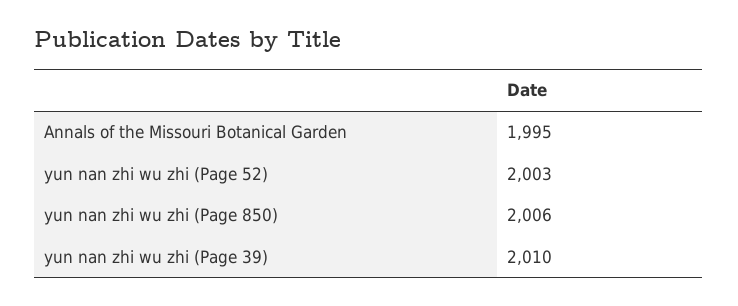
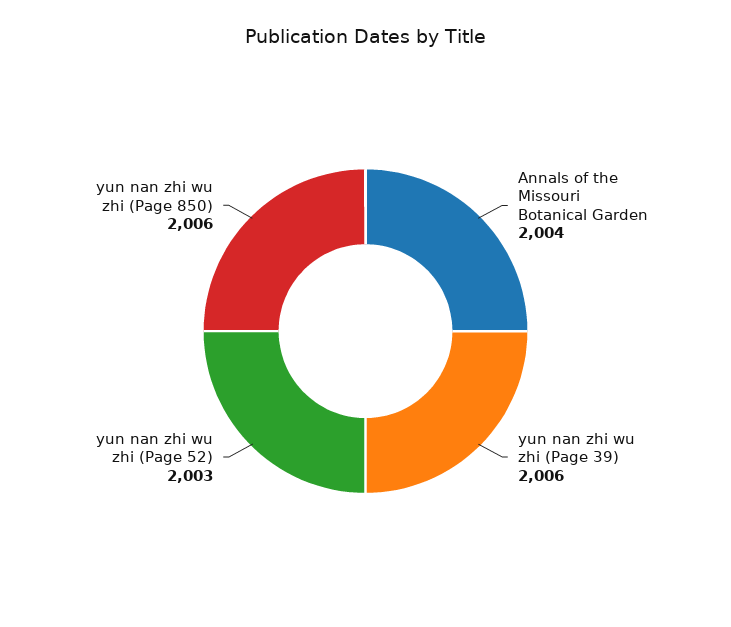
Annals of the Missouri Botanical Garden: 1995 -> 2004
yun nan zhi wu zhi (Page 39): 2010 -> 2006

